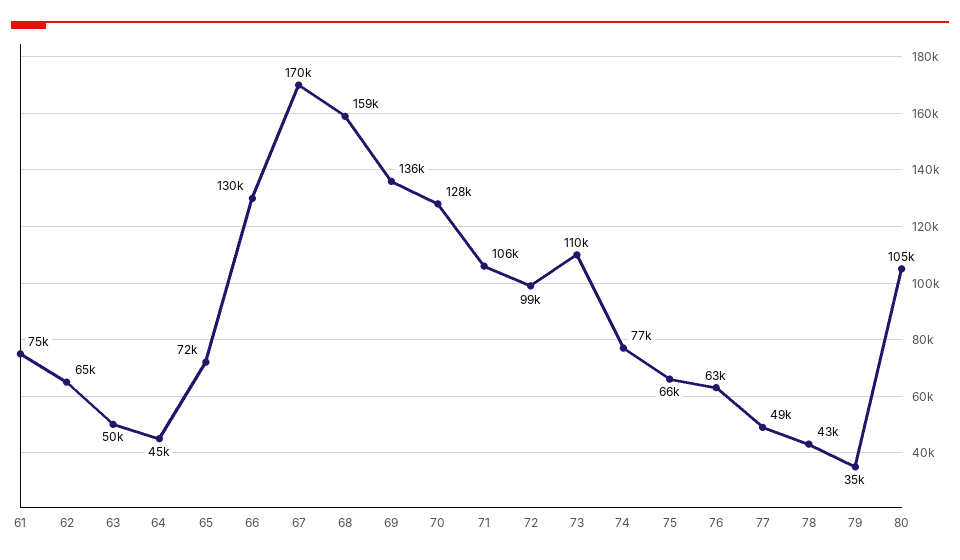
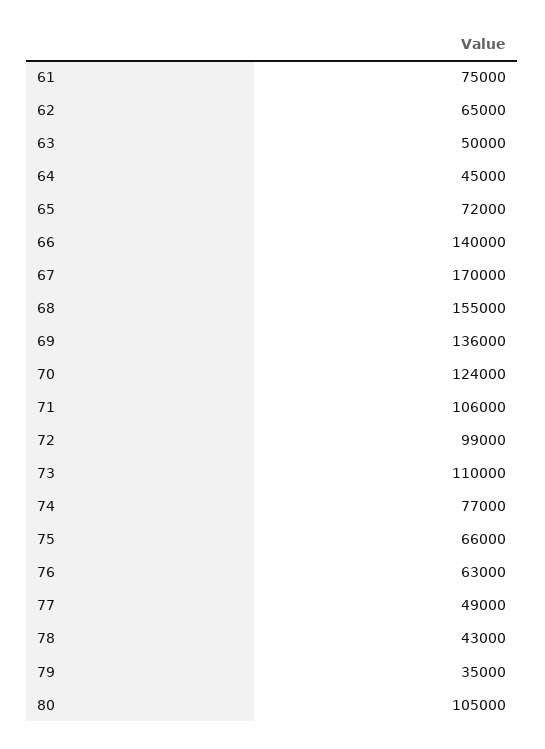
66: 130000 -> 140000
68: 159000 -> 155000
70: 128000 -> 124000

